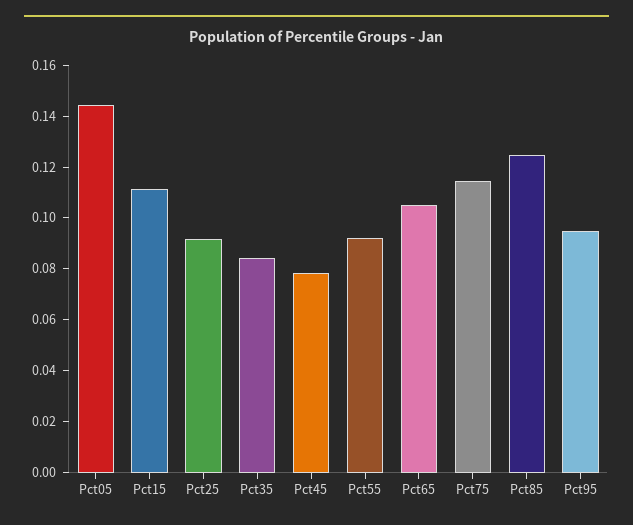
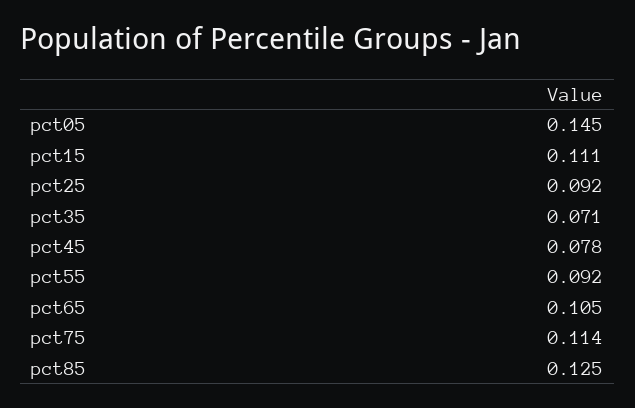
Pct35: 0.085 -> 0.071
Pct95: 0.095 -> none

